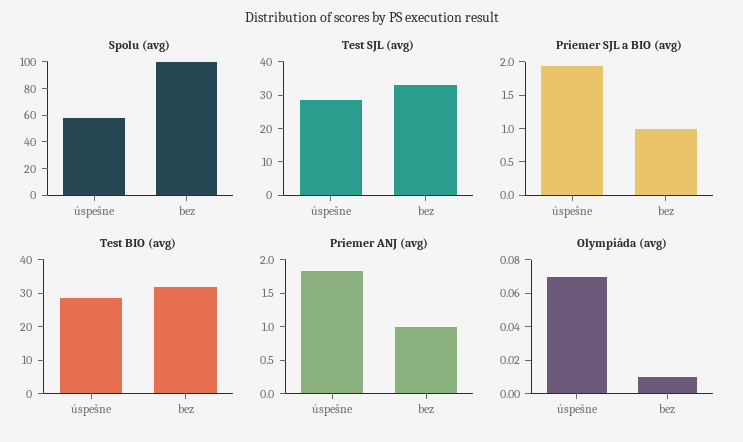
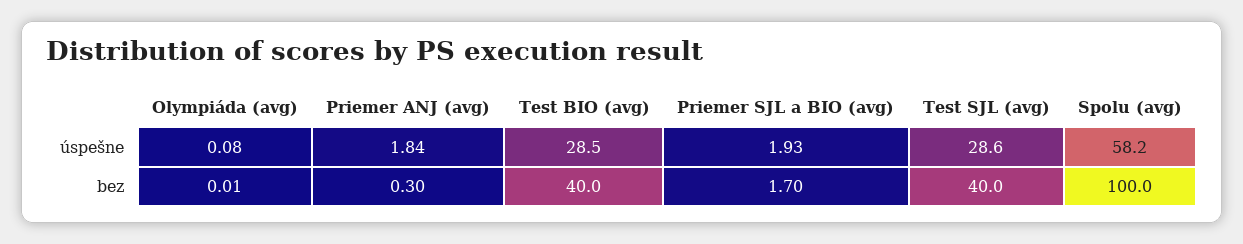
Test SJL (avg), bez: 32.5 -> 40
Priemer SJL a BIO (avg), bez: 1 -> 1.7
Test BIO (avg), bez: 32.5 -> 40
Priemer ANJ (avg), bez: 1 -> 0.3
Olympiáda (avg), úspešne: 0.07 -> 0.08

